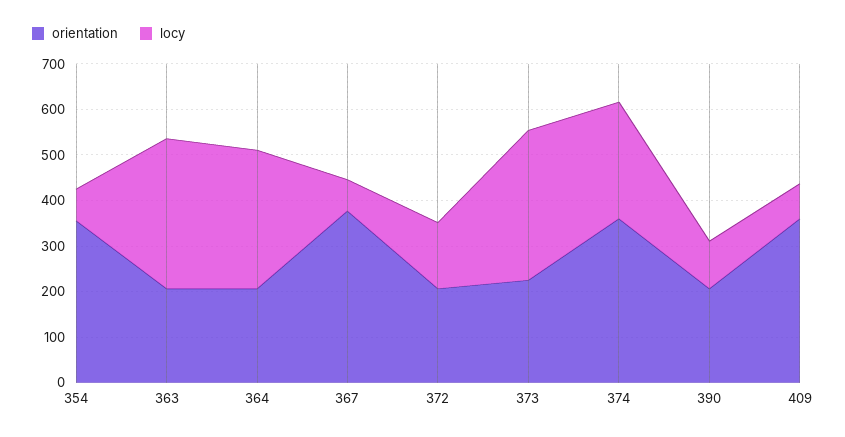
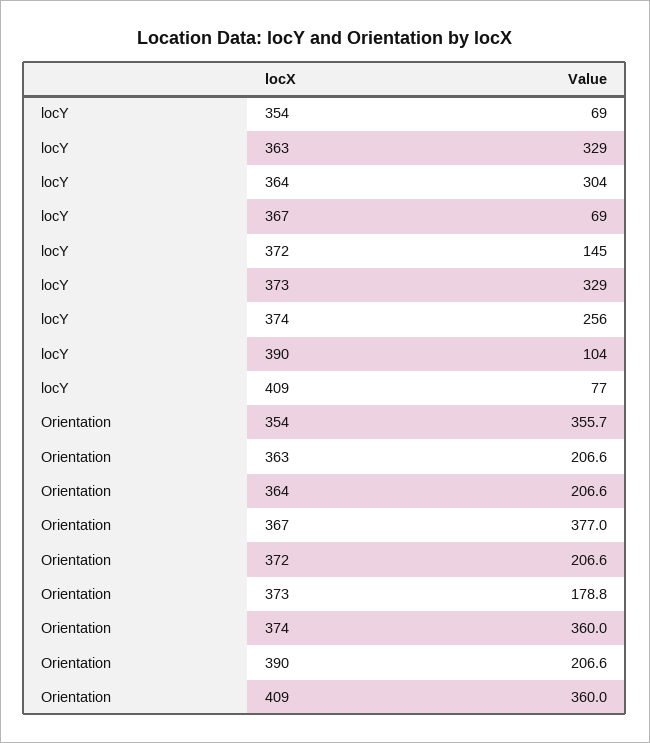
orientation, 373: 220 -> 178.8

